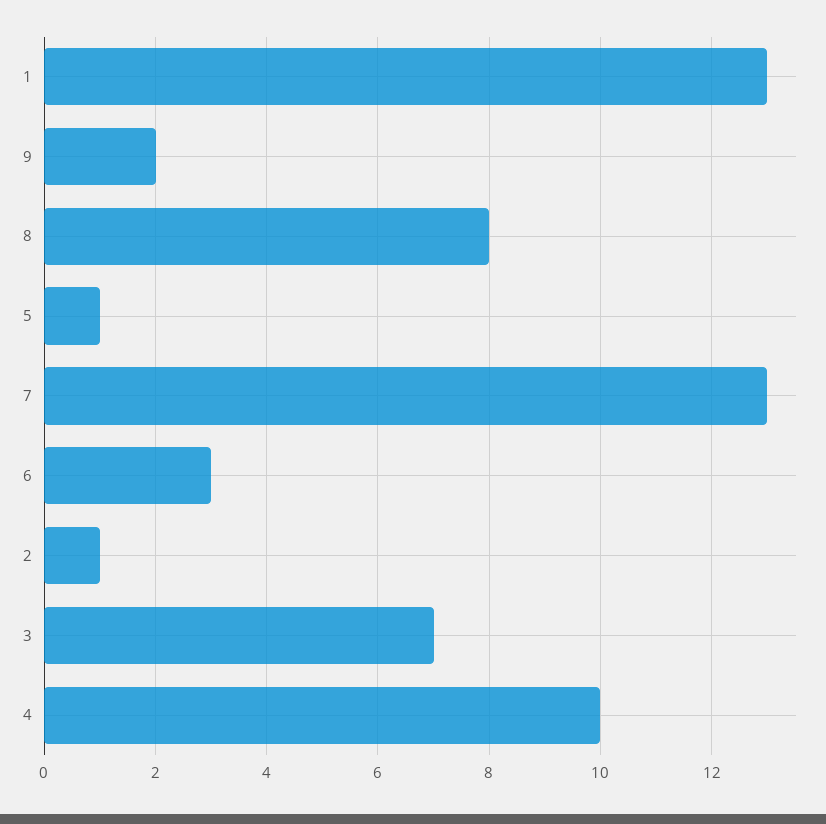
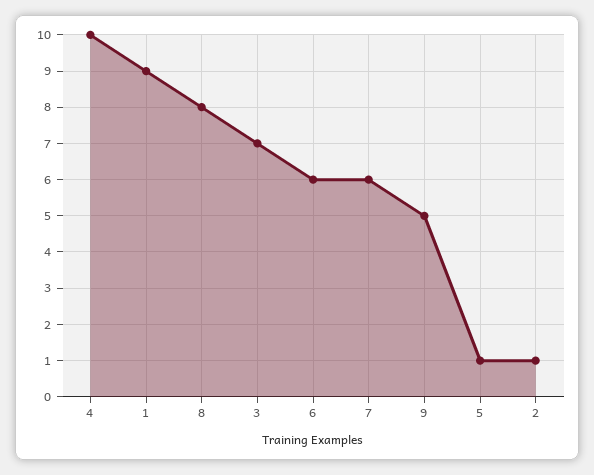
1: 13 -> 9
9: 2 -> 5
7: 13 -> 6
6: 3 -> 6

